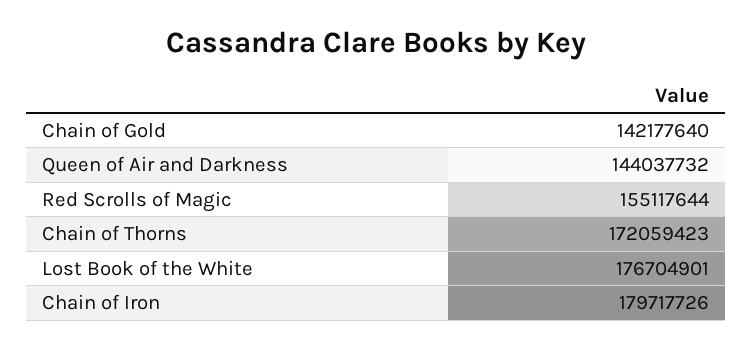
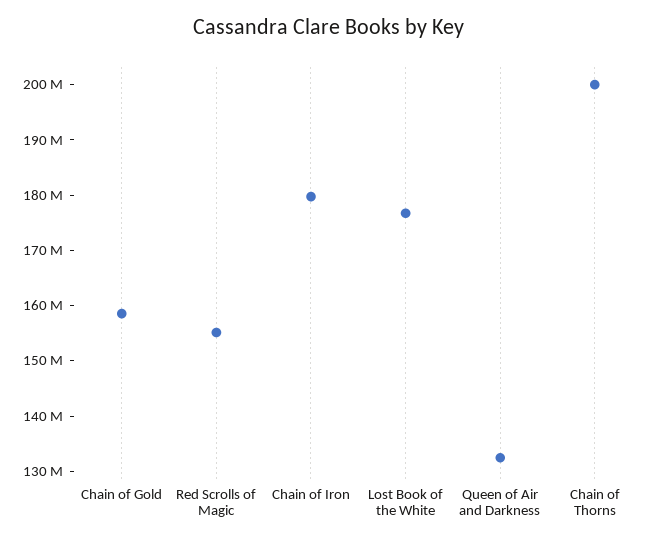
Chain of Gold: 142177640 -> 158000000
Queen of Air and Darkness: 144037732 -> 132000000
Chain of Thorns: 172059423 -> 200000000

